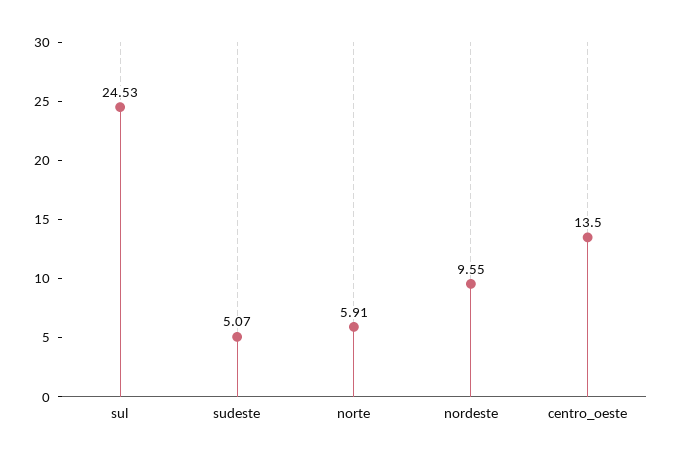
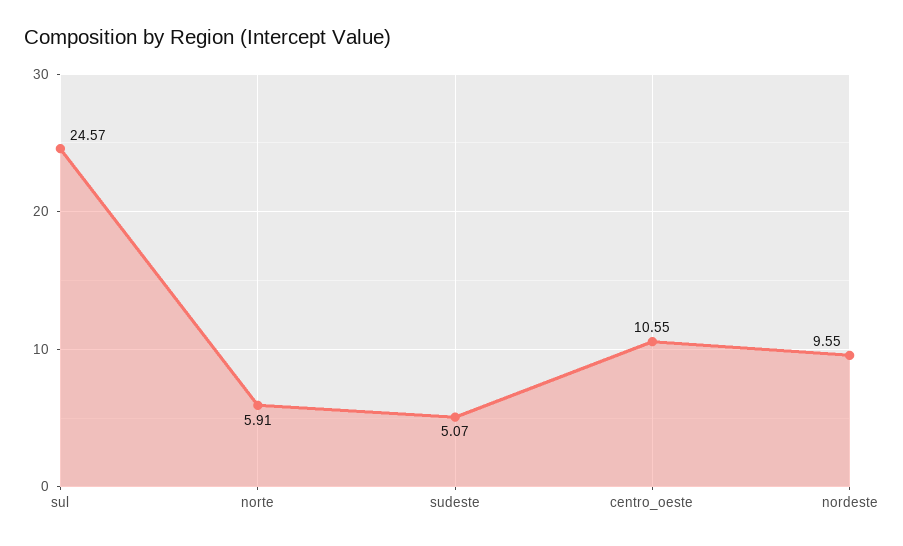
sul: 24.53 -> 24.57
centro_oeste: 13.5 -> 10.55

